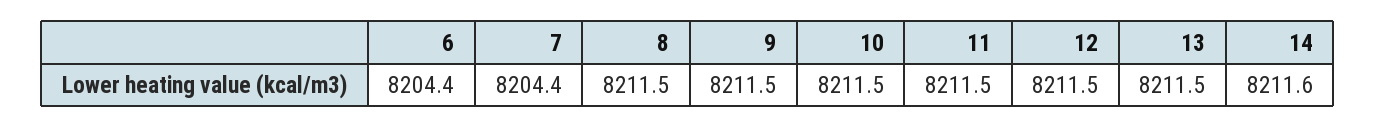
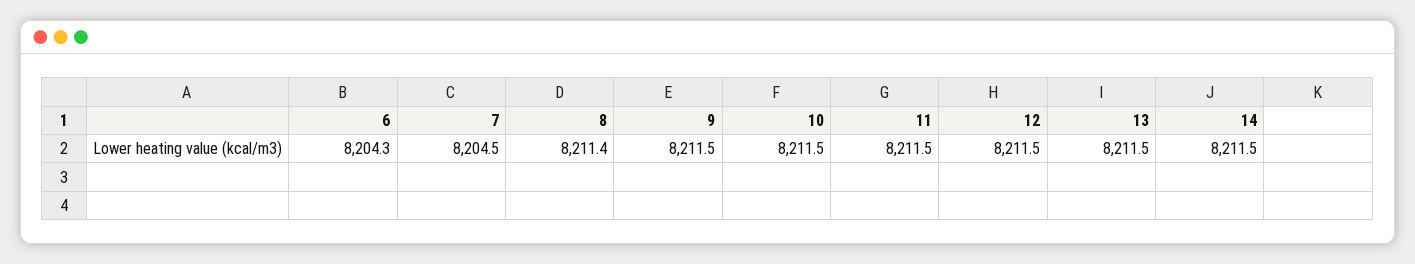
6: 8204.4 -> 8204.3
7: 8204.4 -> 8204.5
8: 8211.5 -> 8211.4
14: 8211.6 -> 8211.5

